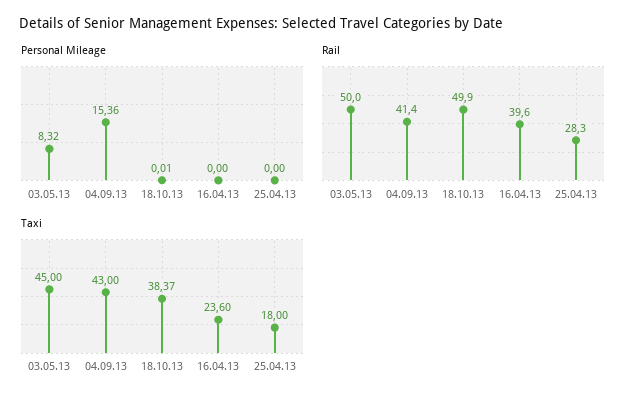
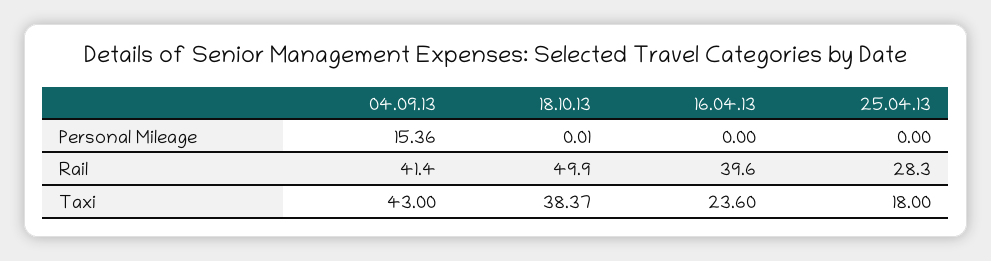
Personal Mileage, 03.05.13: 8.32 -> none
Rail, 03.05.13: 50 -> none
Taxi, 03.05.13: 45 -> none

